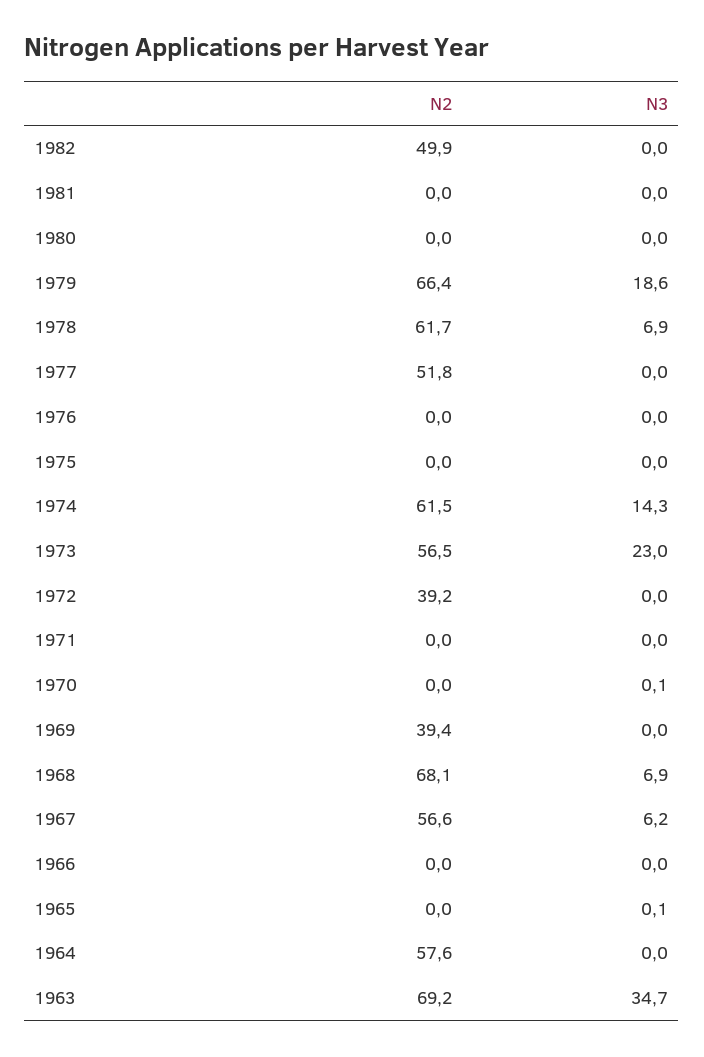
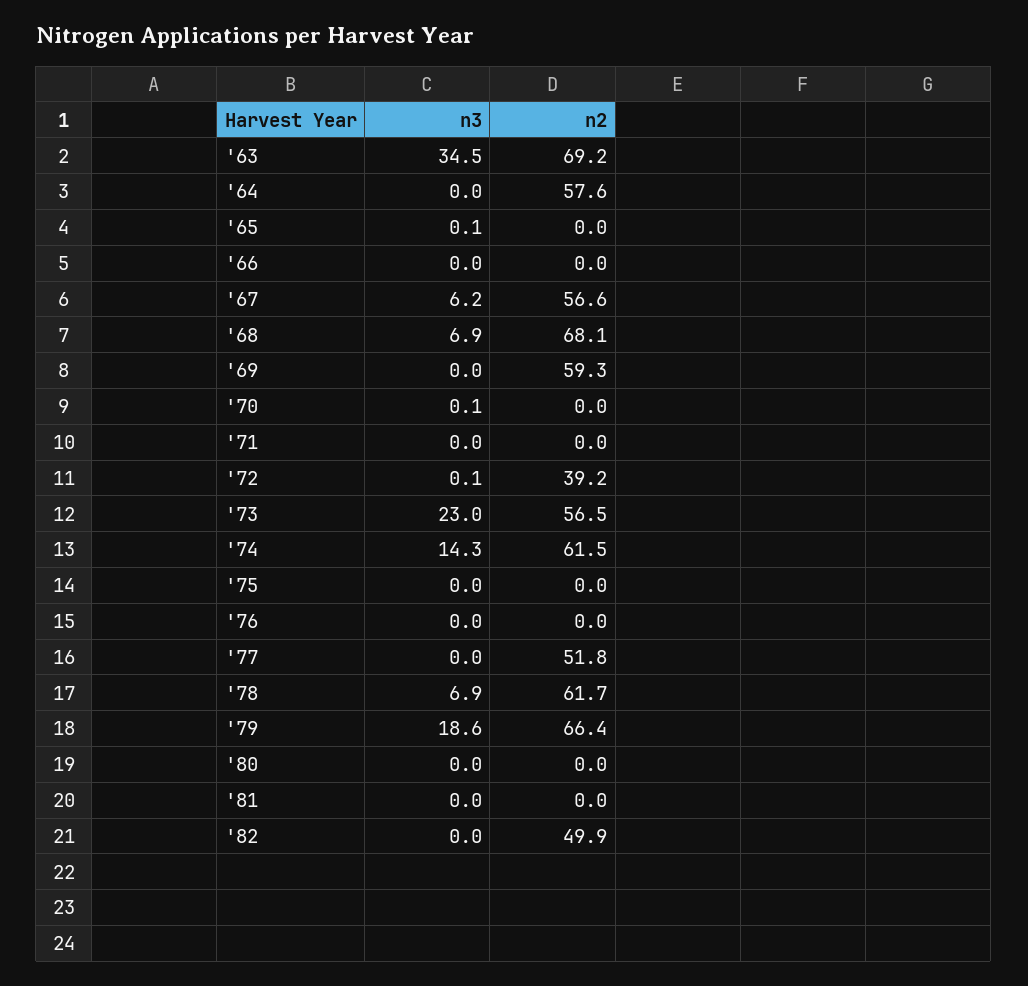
N3, 1972: 0 -> 0.1
N2, 1969: 39.4 -> 59.3
N3, 1963: 34.7 -> 34.5

